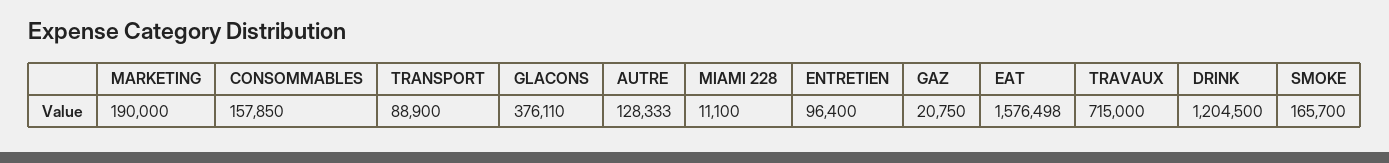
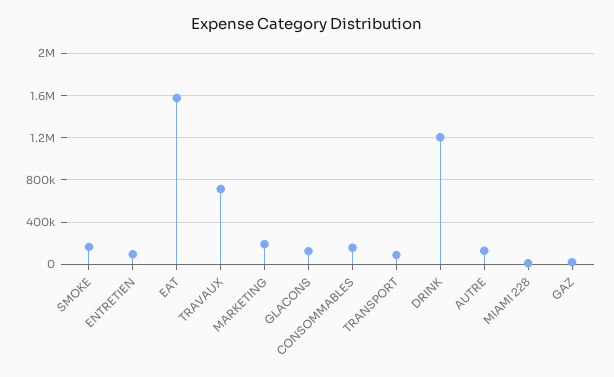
GLACONS: 376110 -> 100000

